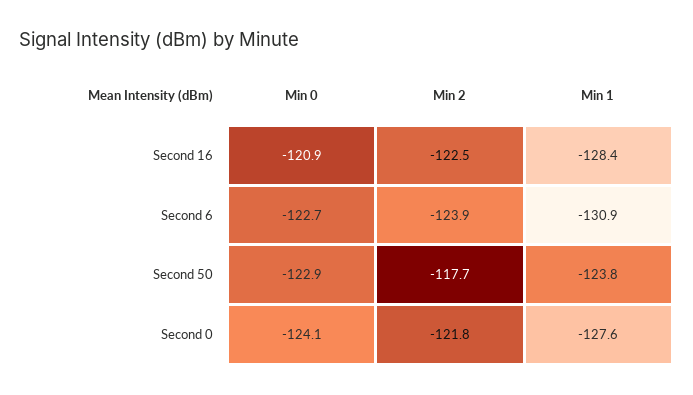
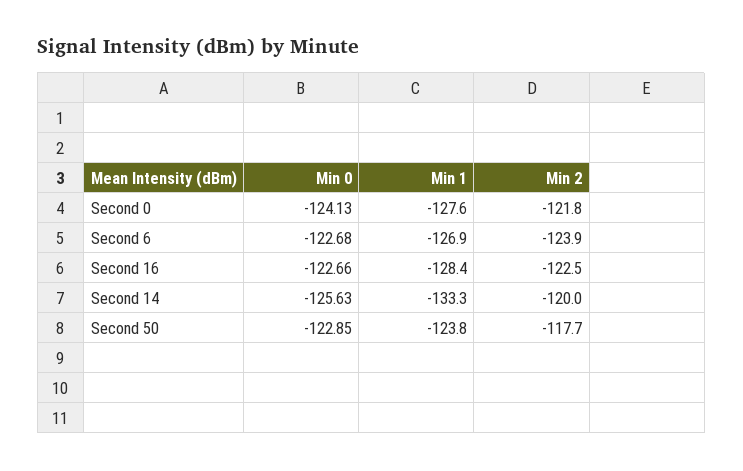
Min 0, Second 16: -120.9 -> -122.66
Min 1, Second 6: -130.9 -> -126.9
Min 0, Second 14: none -> -125.63
Min 1, Second 14: none -> -133.3
Min 2, Second 14: none -> -120

